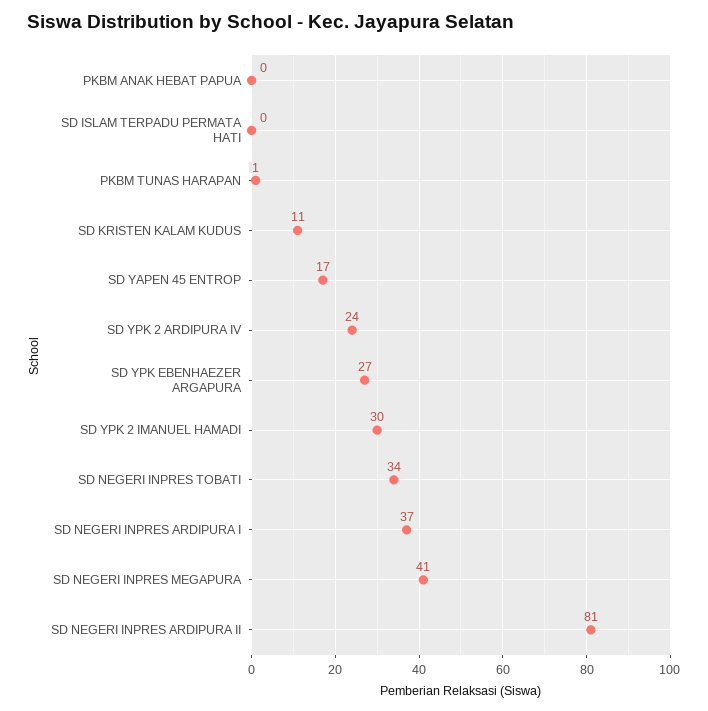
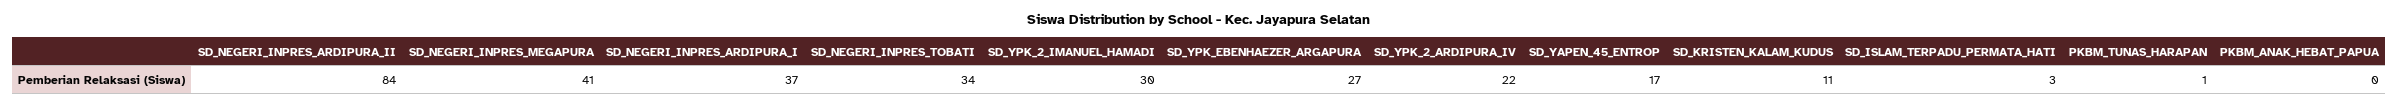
SD ISLAM TERPADU PERMATA HATI: 0 -> 3
SD YPK 2 ARDIPURA IV: 24 -> 22
SD NEGERI INPRES ARDIPURA II: 81 -> 84

